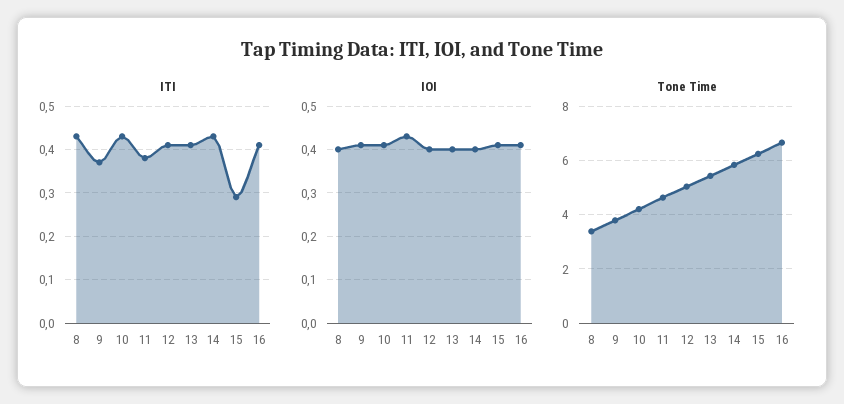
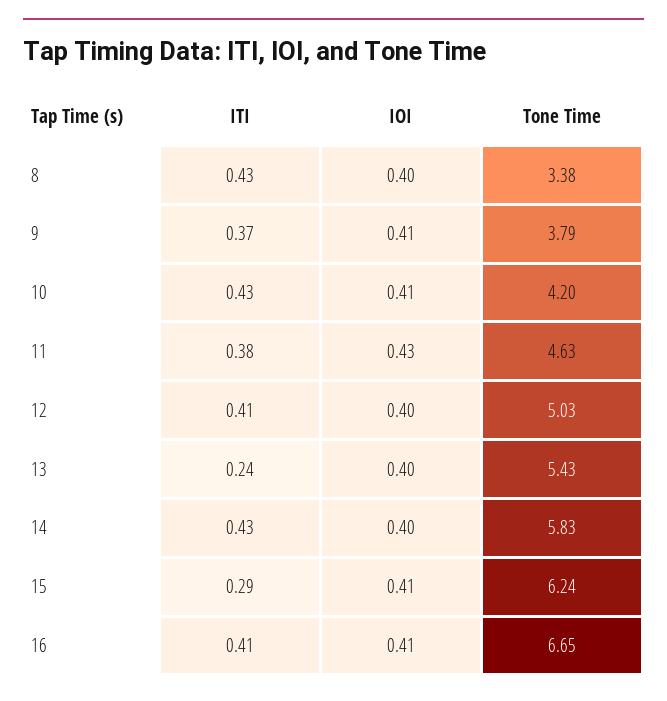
ITI, 13: 0.4 -> 0.24

